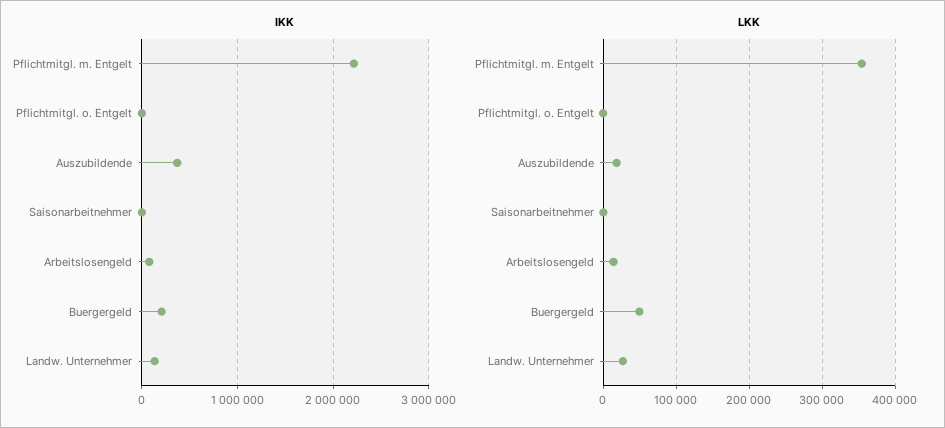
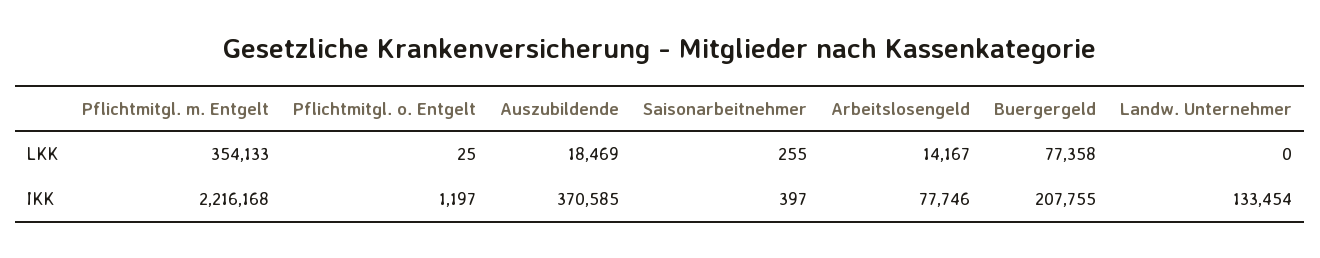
LKK, Buergergeld: 50000 -> 77358
LKK, Landw. Unternehmer: 30000 -> 0

